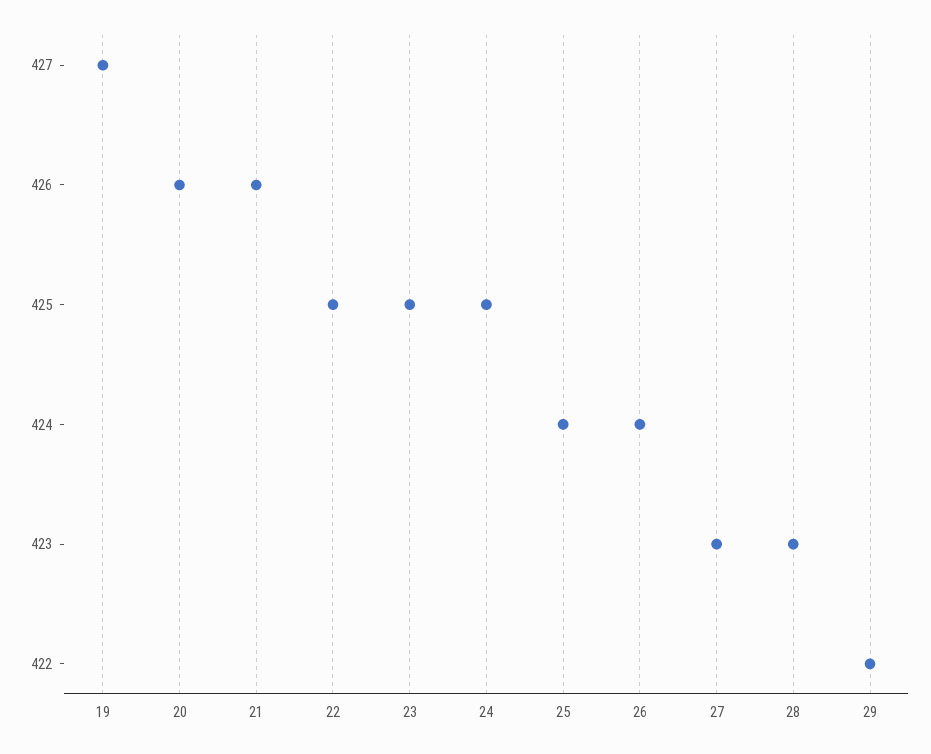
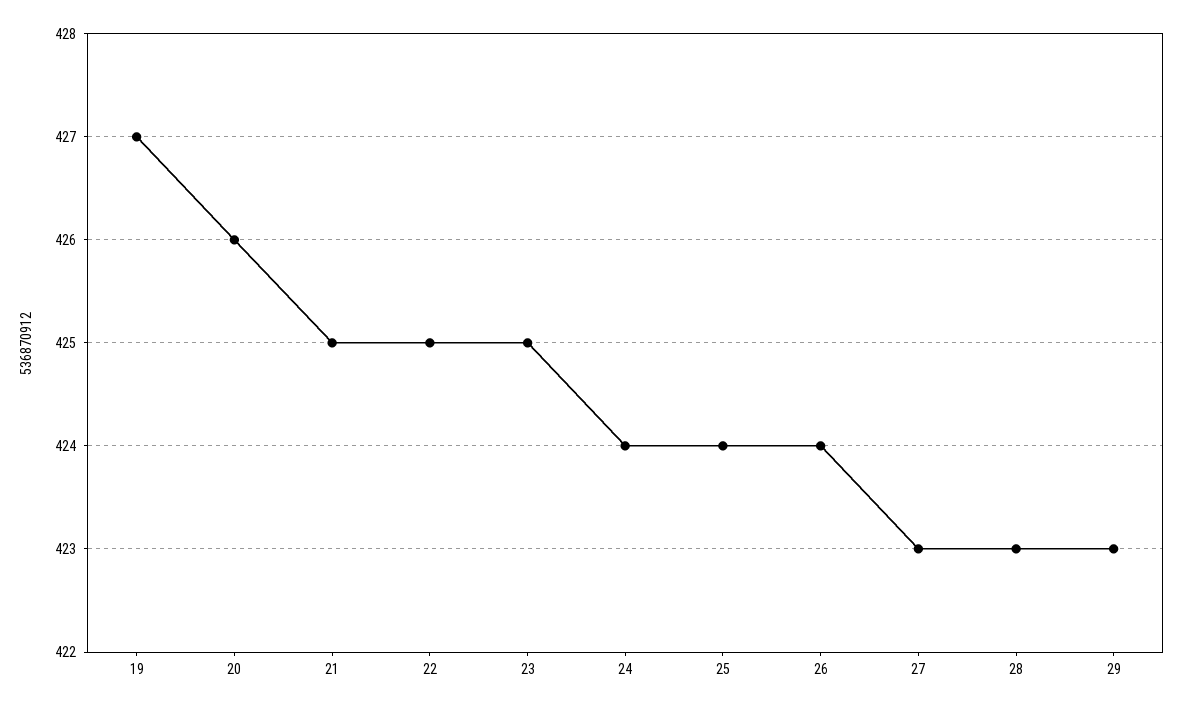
21: 426 -> 425
24: 425 -> 424
29: 422 -> 423

